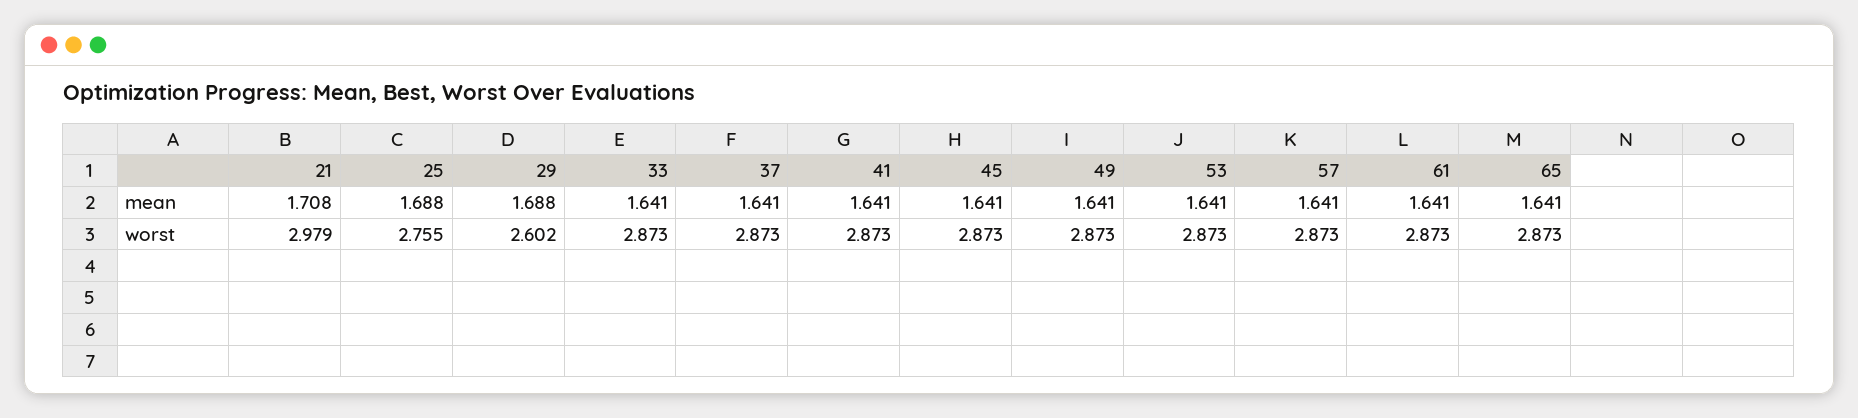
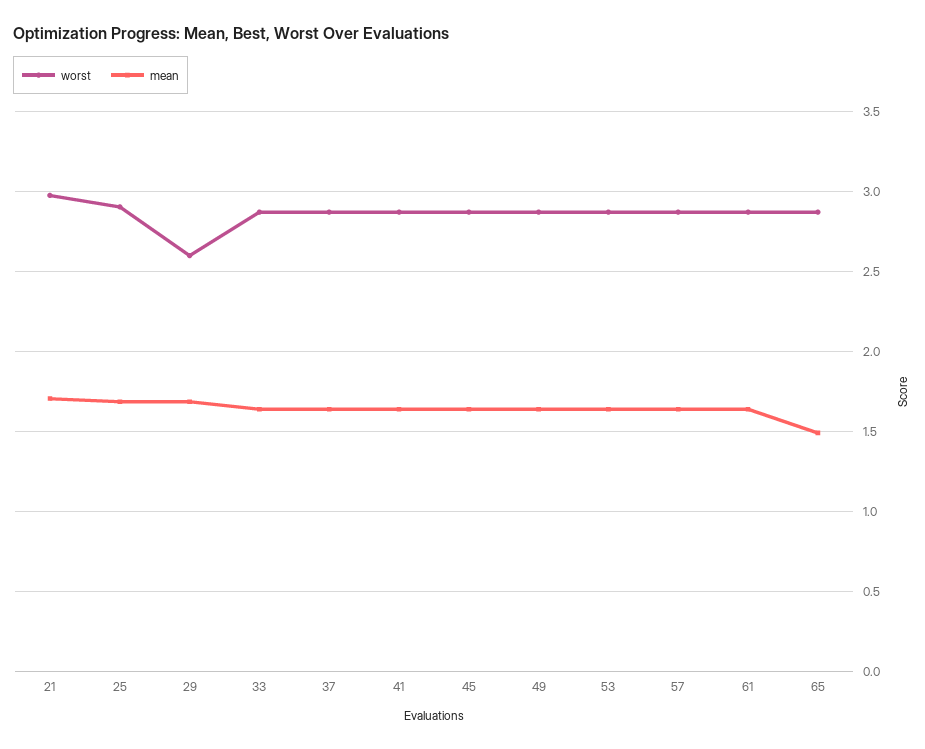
mean, 65: 1.641 -> 1.5
worst, 25: 2.755 -> 2.9

